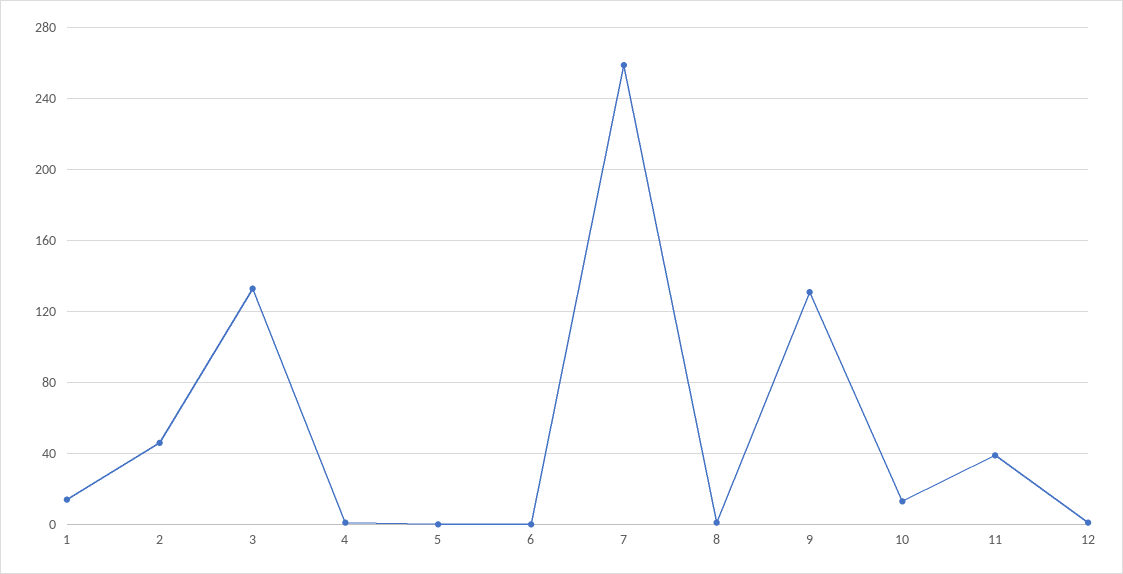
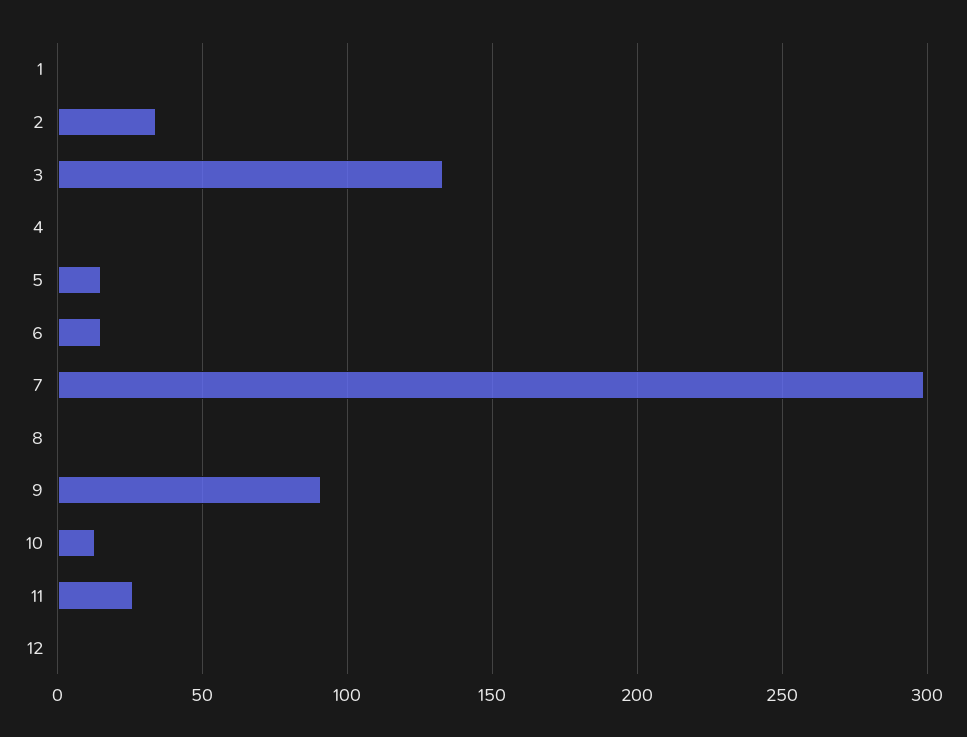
1: 15 -> 0
2: 45 -> 35
5: 0 -> 15
6: 0 -> 15
7: 260 -> 300
9: 130 -> 90
11: 40 -> 25

